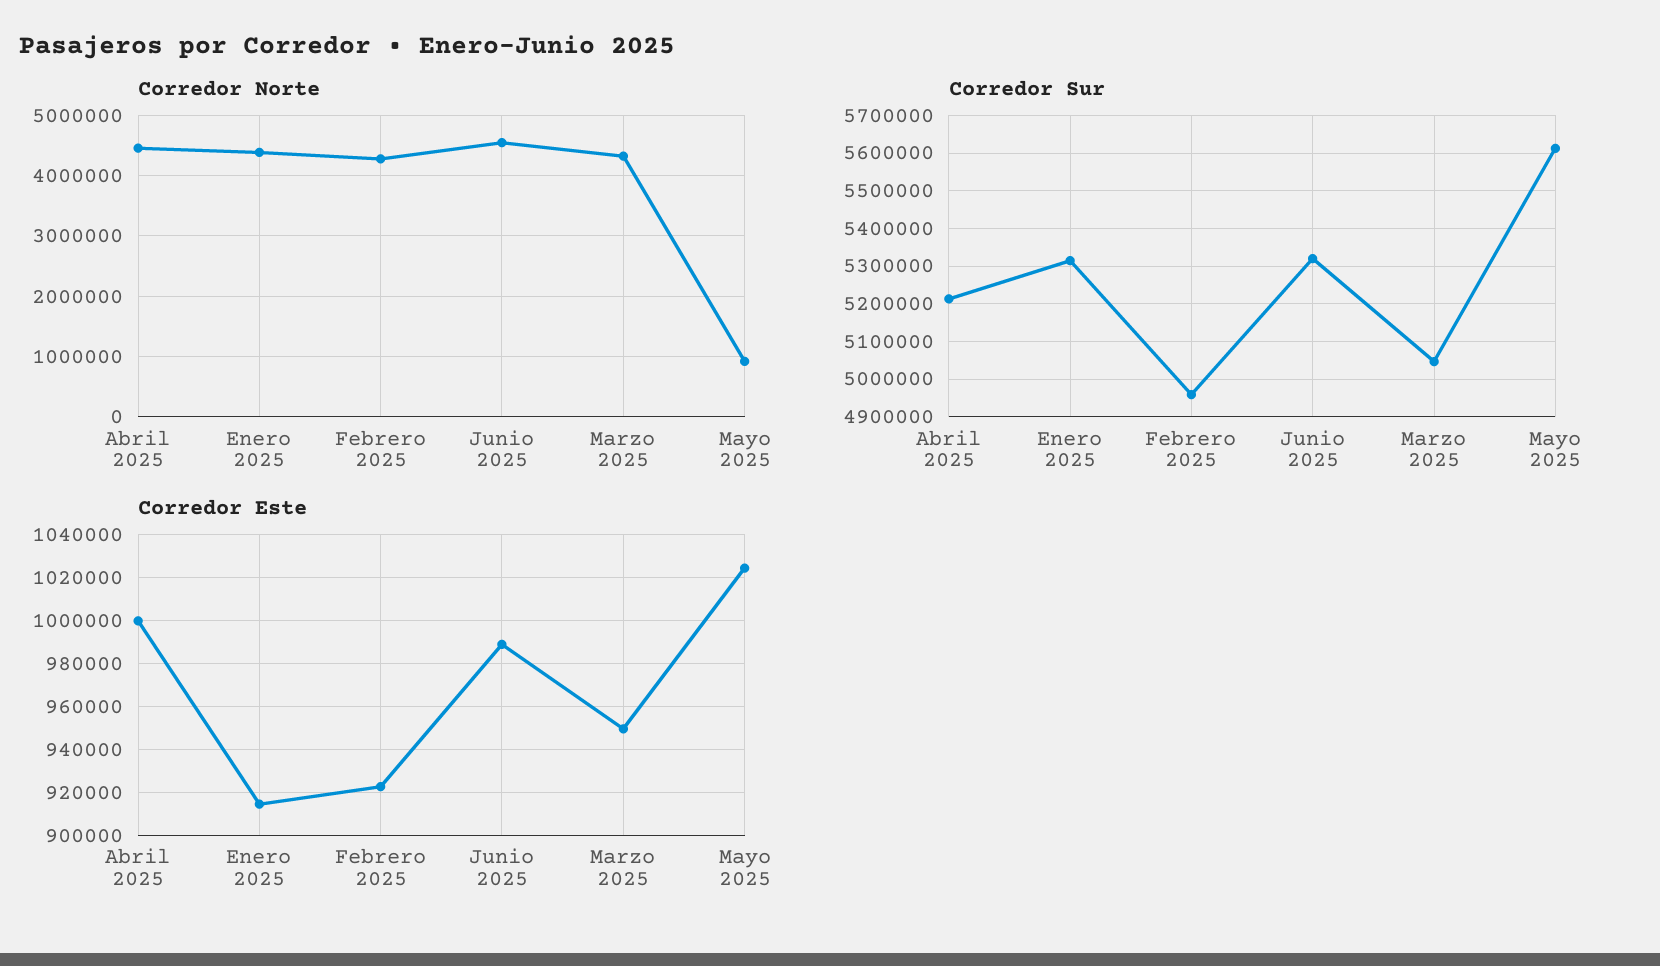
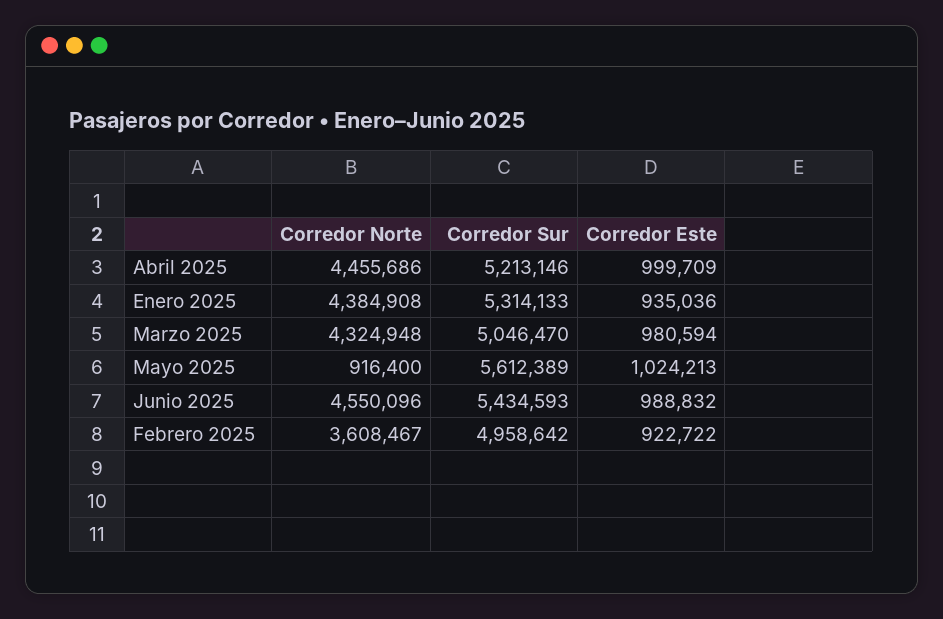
Corredor Norte, Febrero 2025: 4300000 -> 3608467
Corredor Sur, Junio 2025: 5320000 -> 5434593
Corredor Este, Enero 2025: 915000 -> 935036
Corredor Este, Marzo 2025: 950000 -> 980594

